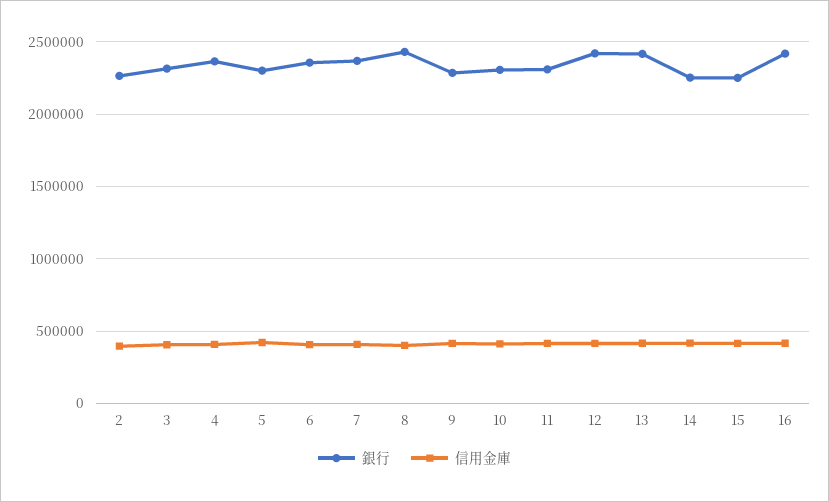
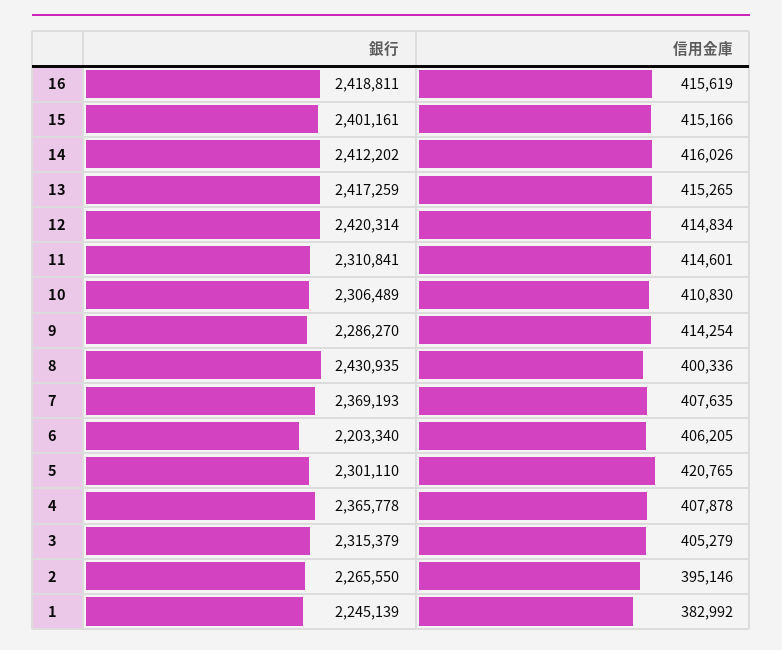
銀行, 6: 2350000 -> 2203340
銀行, 14: 2250000 -> 2412202
銀行, 15: 2250000 -> 2401161
銀行, 1: none -> 2245139
信用金庫, 1: none -> 382992

